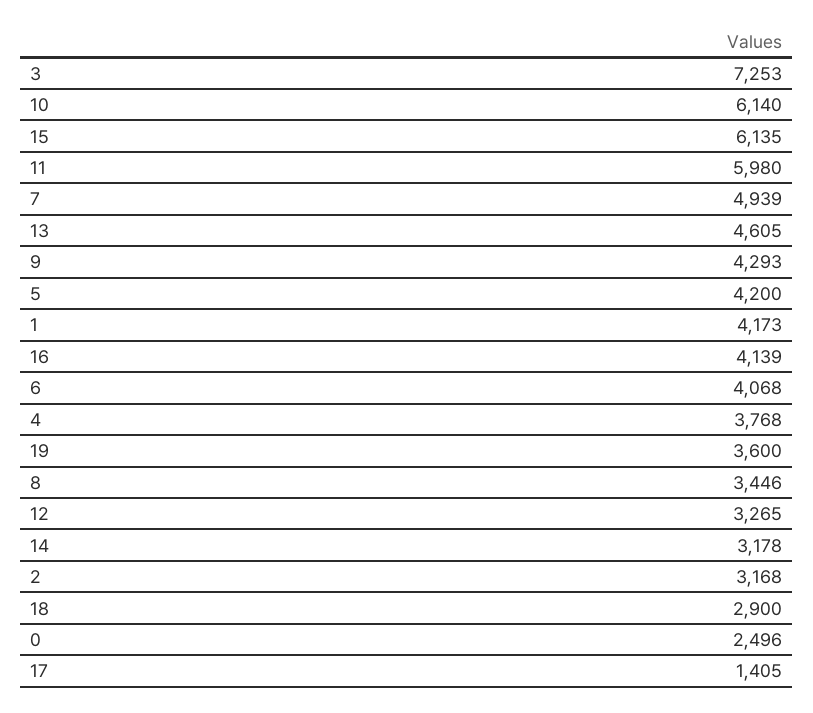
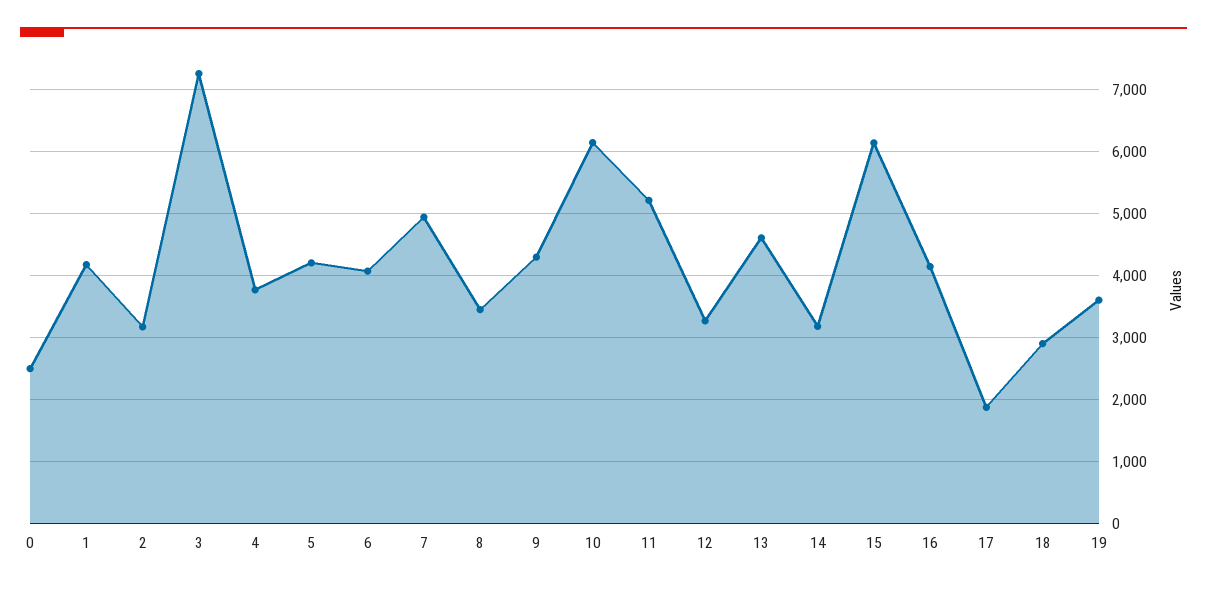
11: 5980 -> 5200
17: 1405 -> 1900

